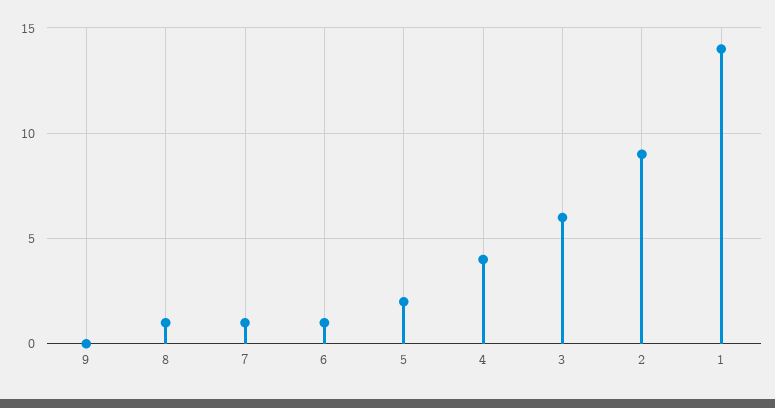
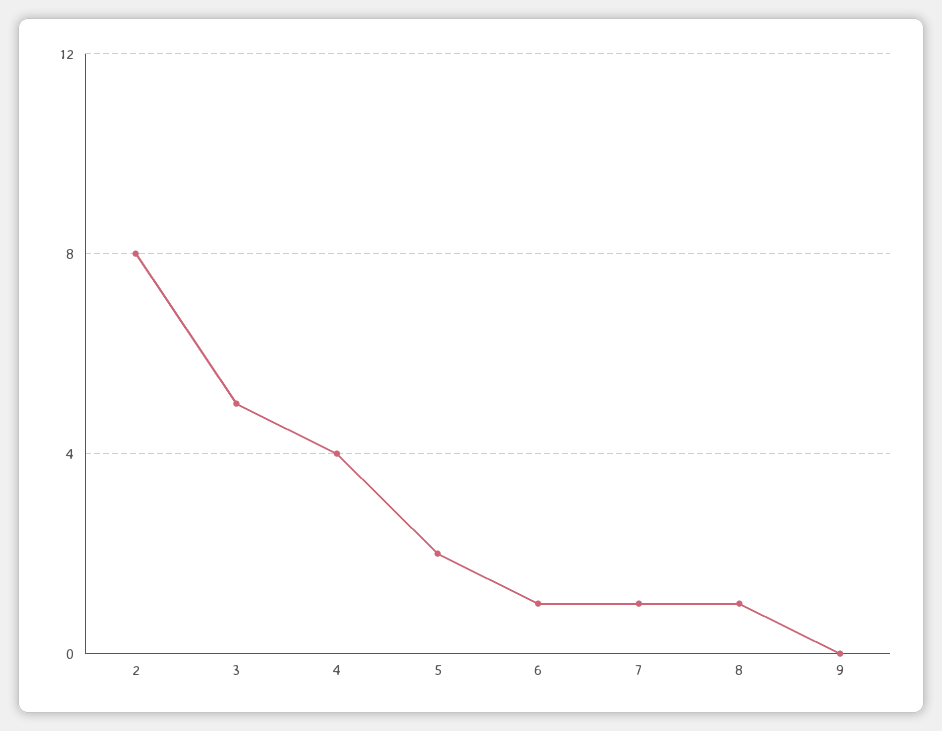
3: 6 -> 5
2: 9 -> 8
1: 14 -> none

